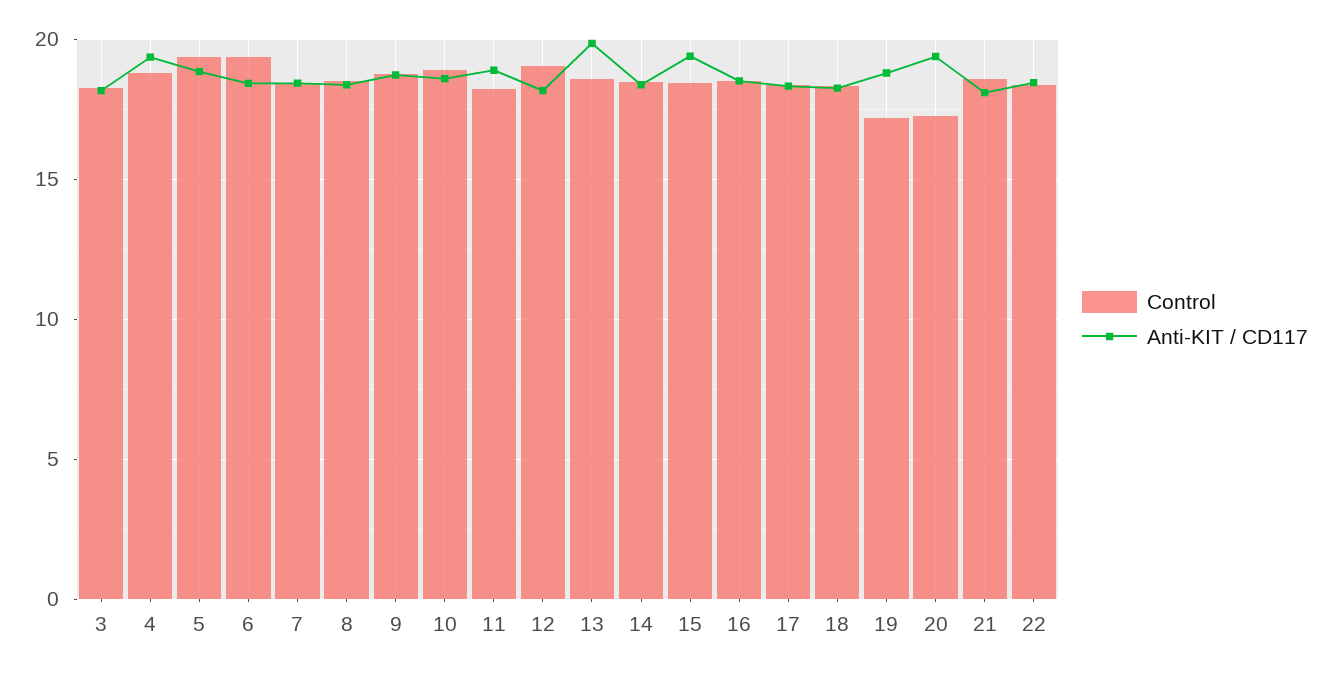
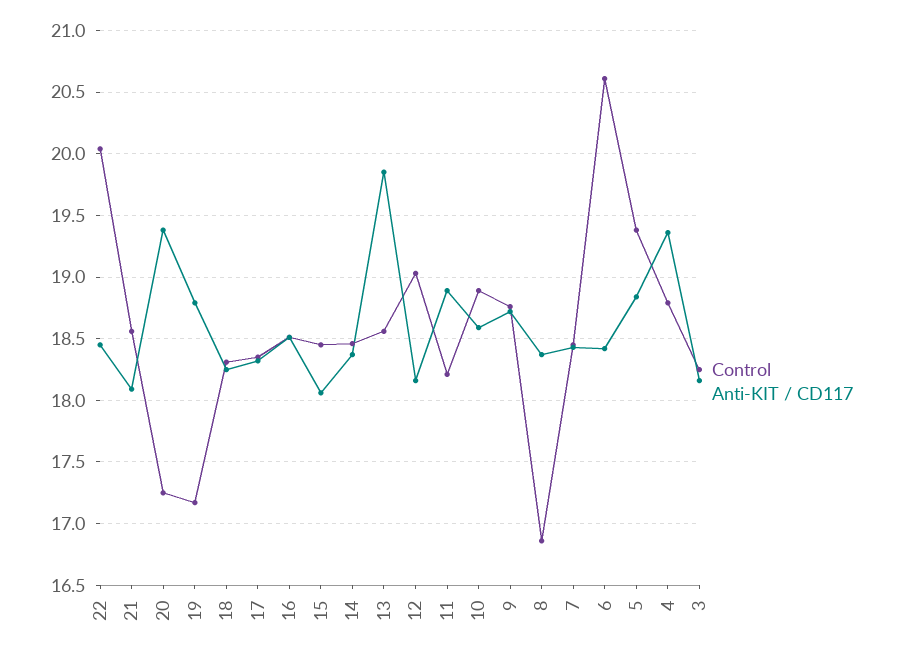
Control, 6: 19.5 -> 20.6
Control, 8: 18.5 -> 16.85
Anti-KIT / CD117, 15: 19.5 -> 18.05
Control, 22: 18.5 -> 20.05

